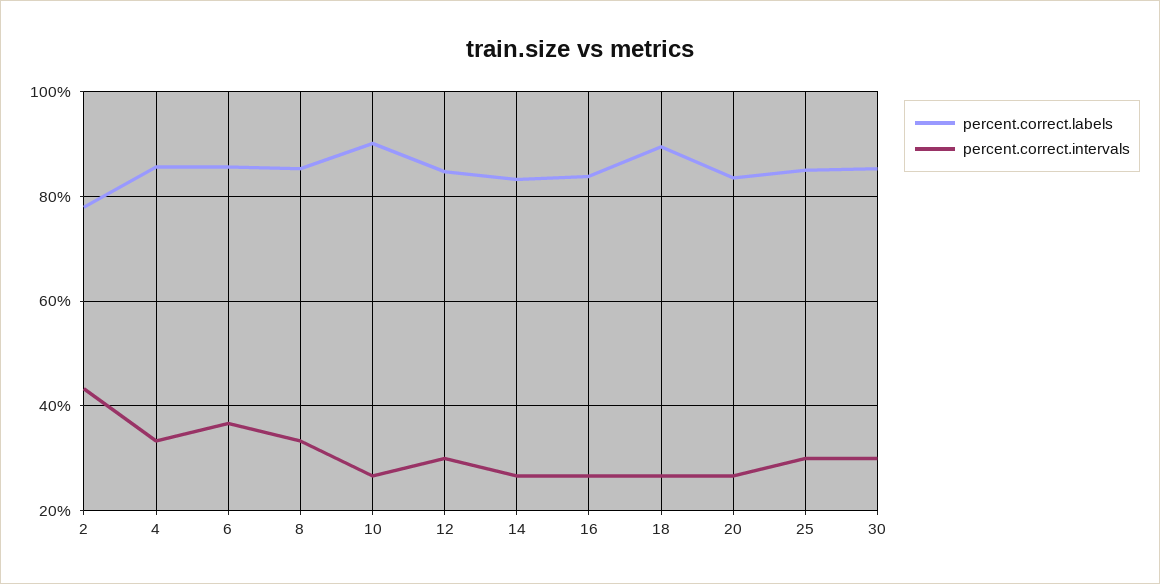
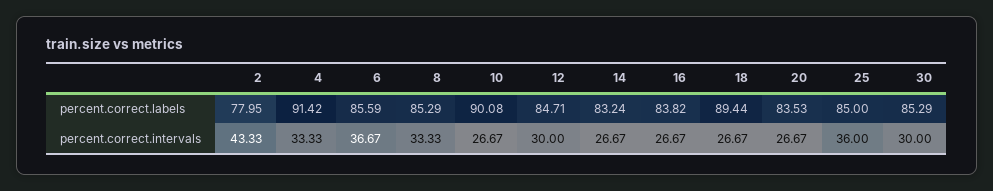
percent.correct.labels, 4: 86 -> 91.42
percent.correct.intervals, 25: 30 -> 36

